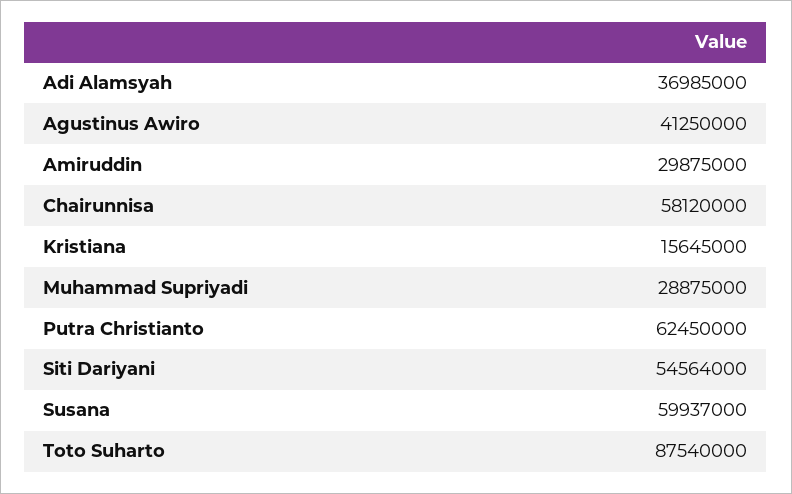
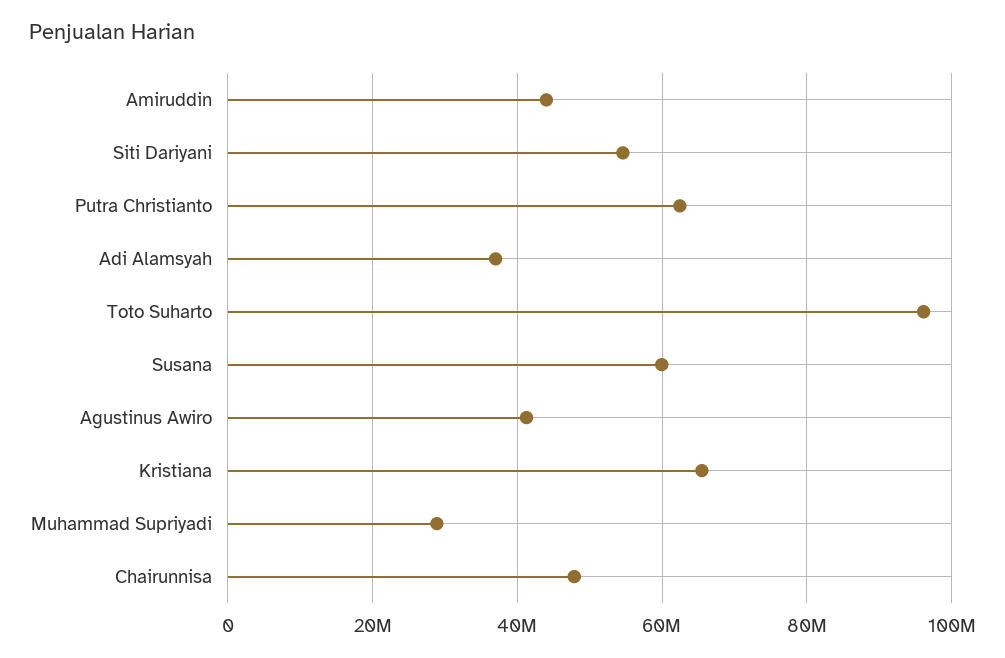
Amiruddin: 29875000 -> 44000000
Chairunnisa: 58120000 -> 48000000
Kristiana: 15645000 -> 66000000
Toto Suharto: 87540000 -> 96000000

